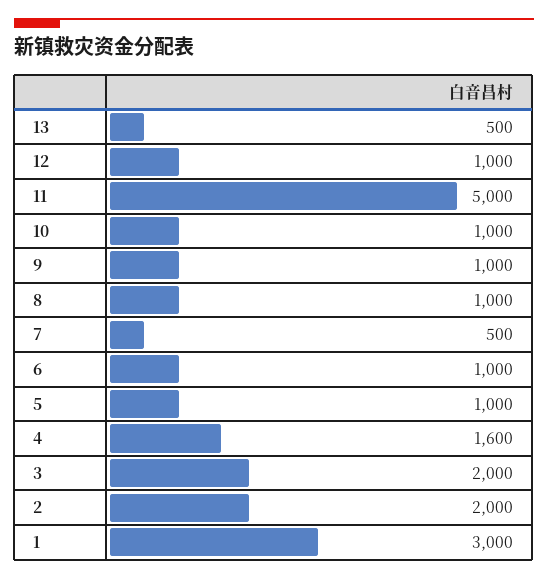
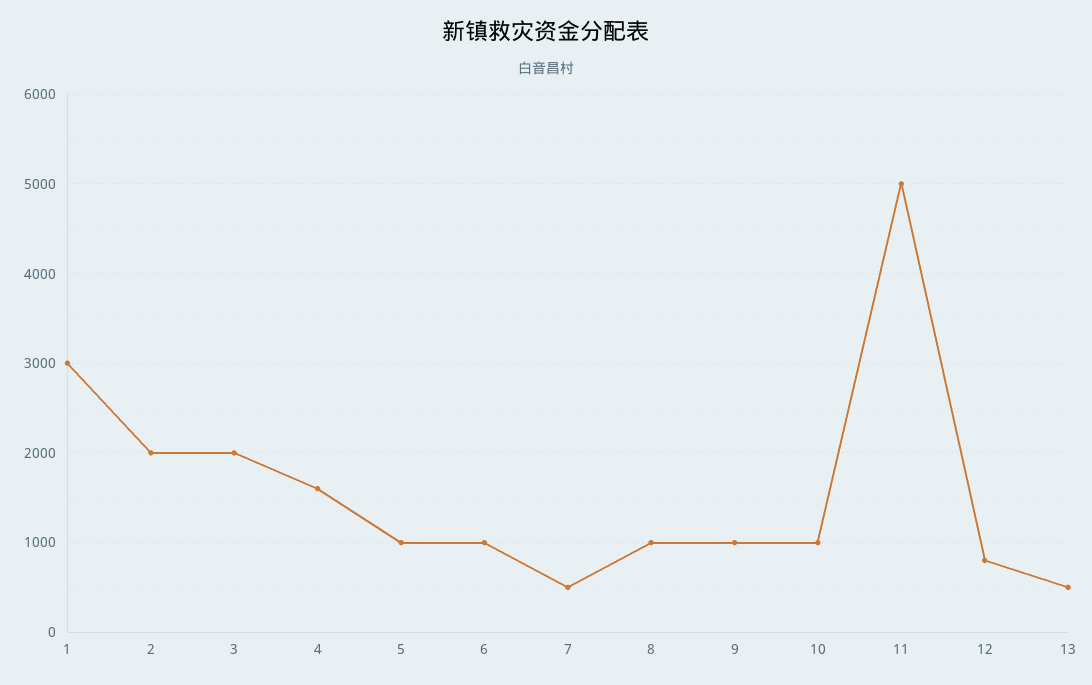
12: 1000 -> 800

